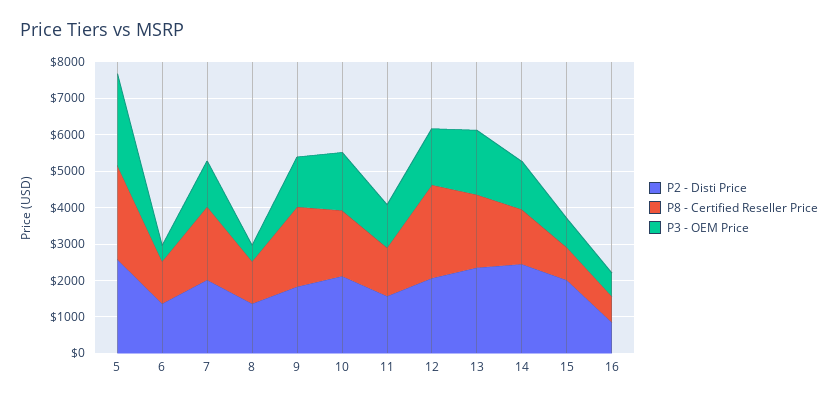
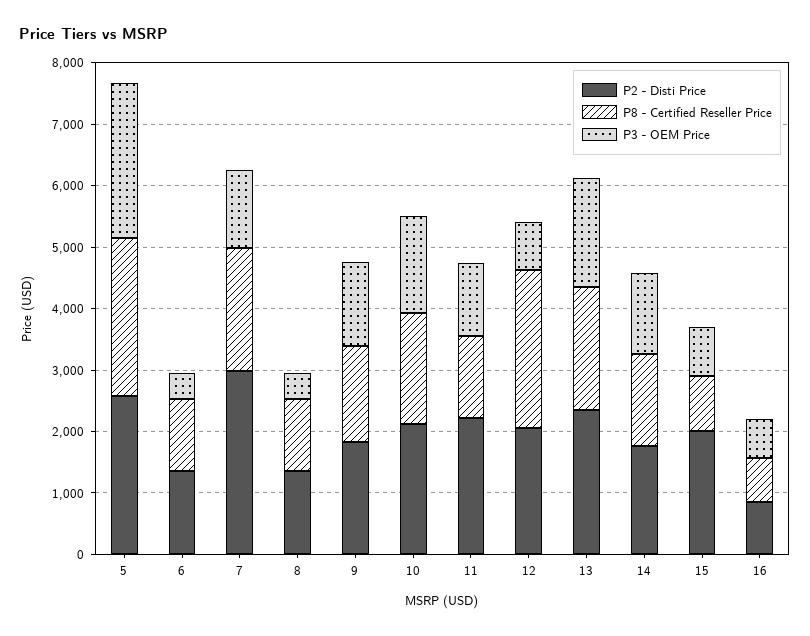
P2 - Disti Price, 7: 2000 -> 3000
P8 - Certified Reseller Price, 9: 2250 -> 1600
P2 - Disti Price, 11: 1500 -> 2200
P3 - OEM Price, 12: 1500 -> 800
P2 - Disti Price, 14: 2500 -> 1800

